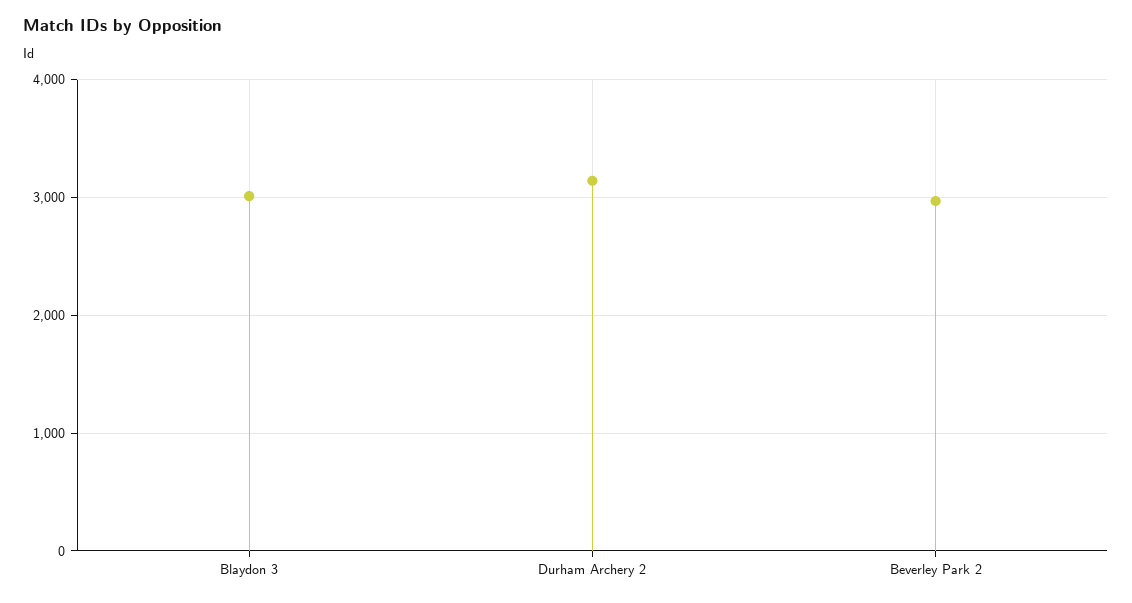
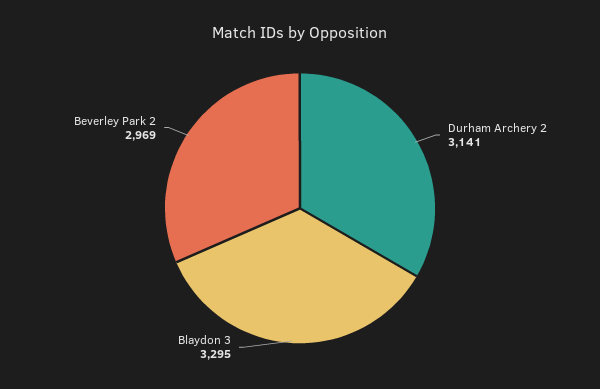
Blaydon 3: 3000 -> 3295

